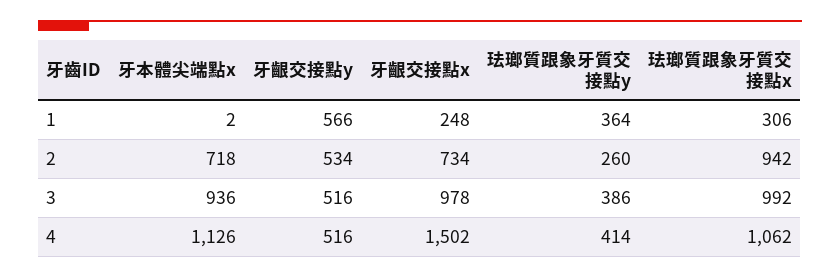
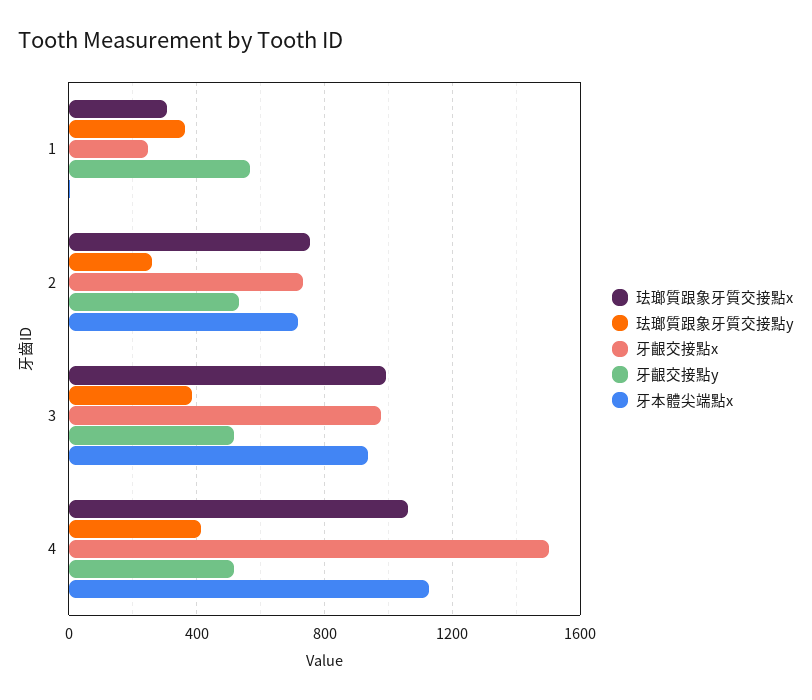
珐瑯質跟象牙質交接點x, 2: 942 -> 750

